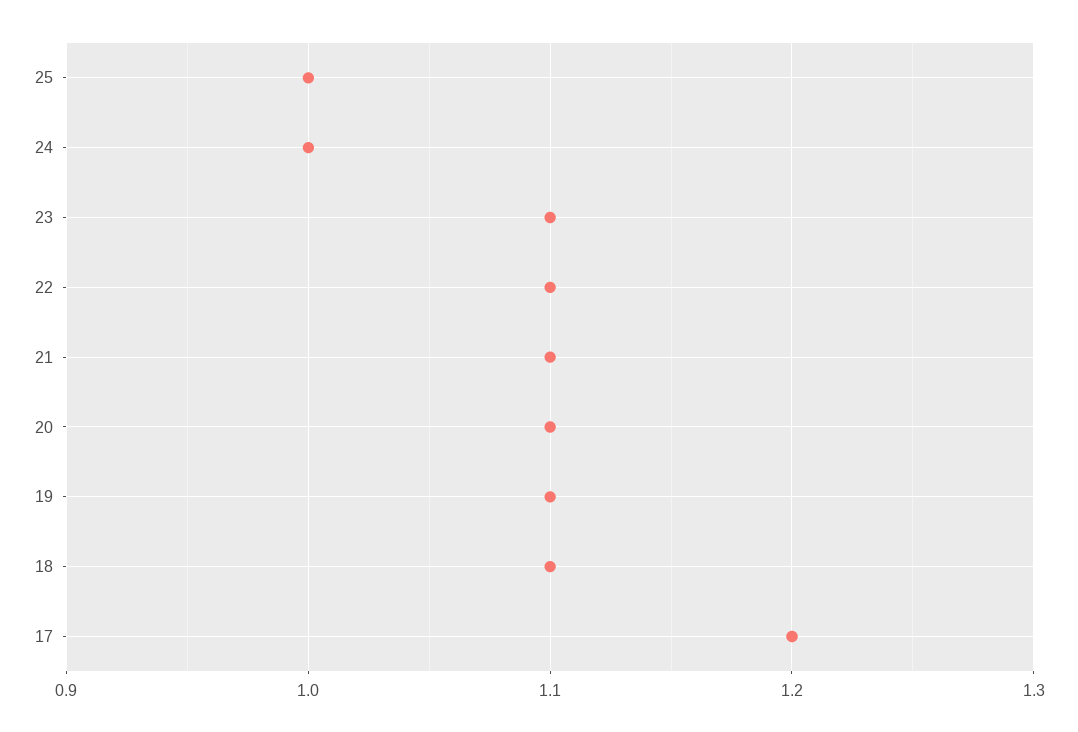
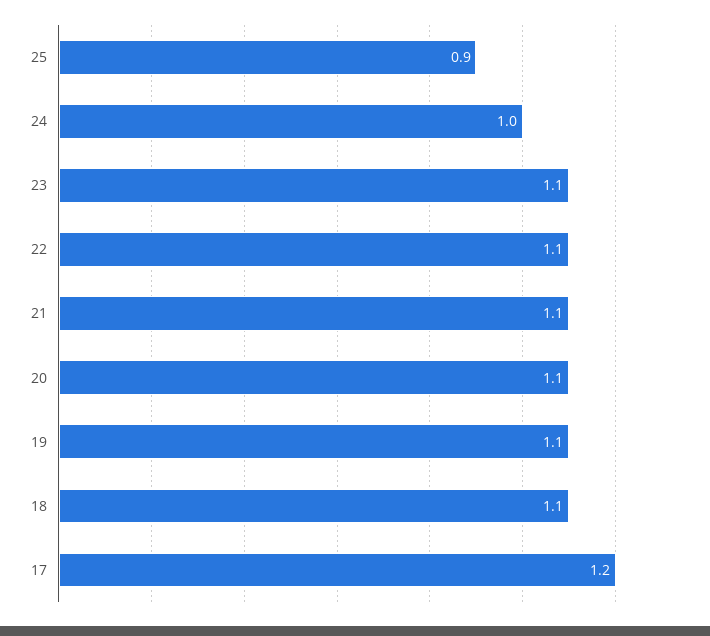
25: 1 -> 0.9

